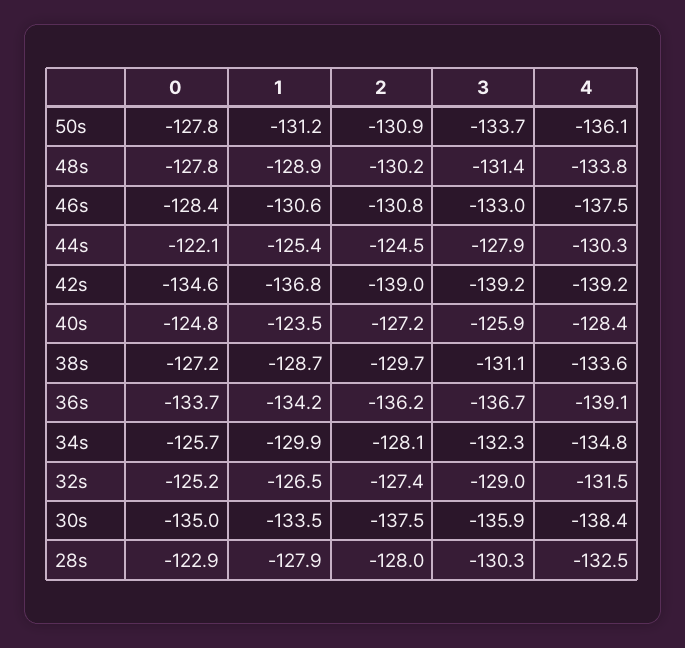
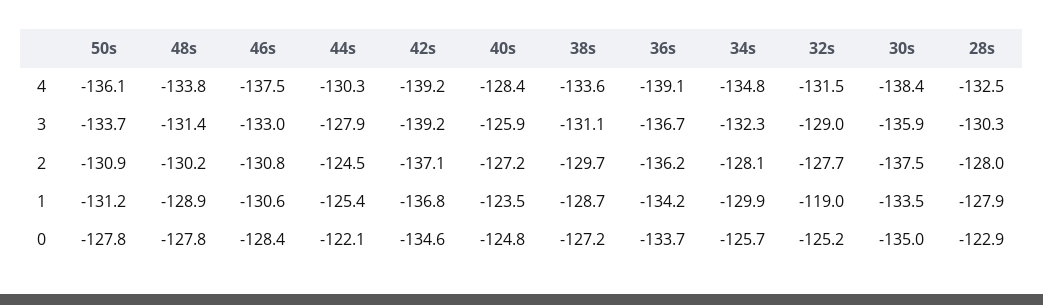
2, 42s: -139 -> -137.1
1, 32s: -126.5 -> -119
2, 32s: -127.4 -> -127.7

